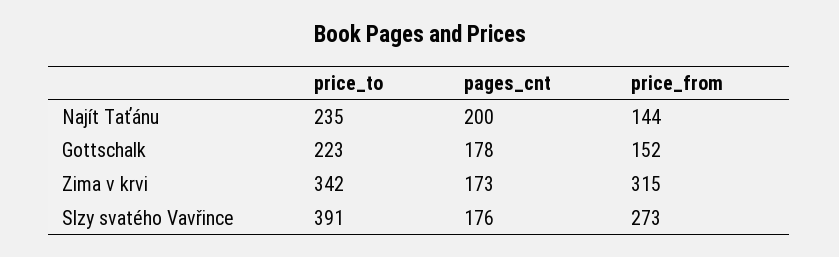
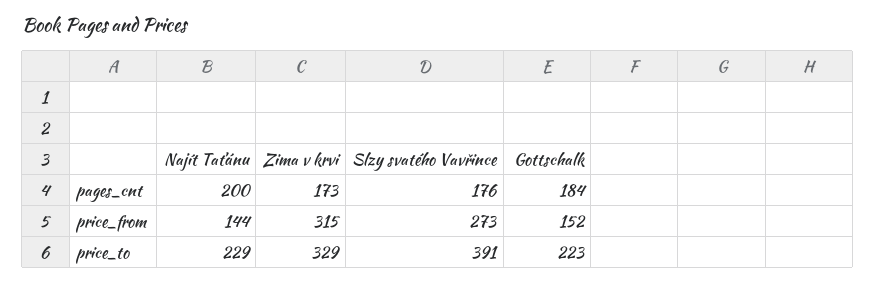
price_to, Najít Taťánu: 235 -> 229
pages_cnt, Gottschalk: 178 -> 184
price_to, Zima v krvi: 342 -> 329

